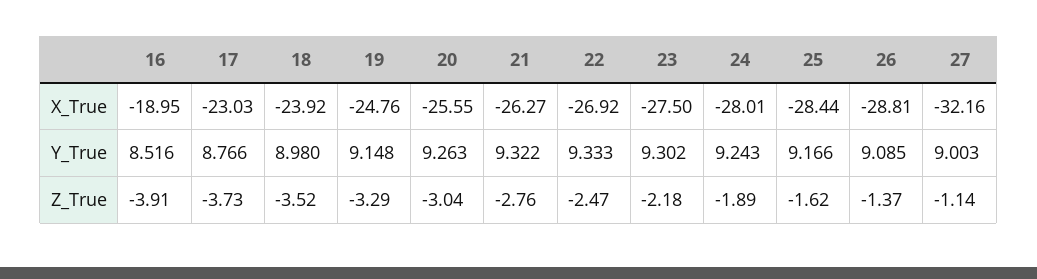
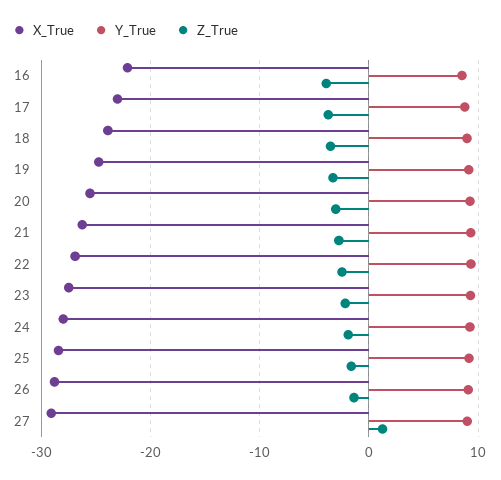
X_True, 16: -18.95 -> -22
X_True, 27: -32.16 -> -29
Z_True, 27: -1.14 -> 1

